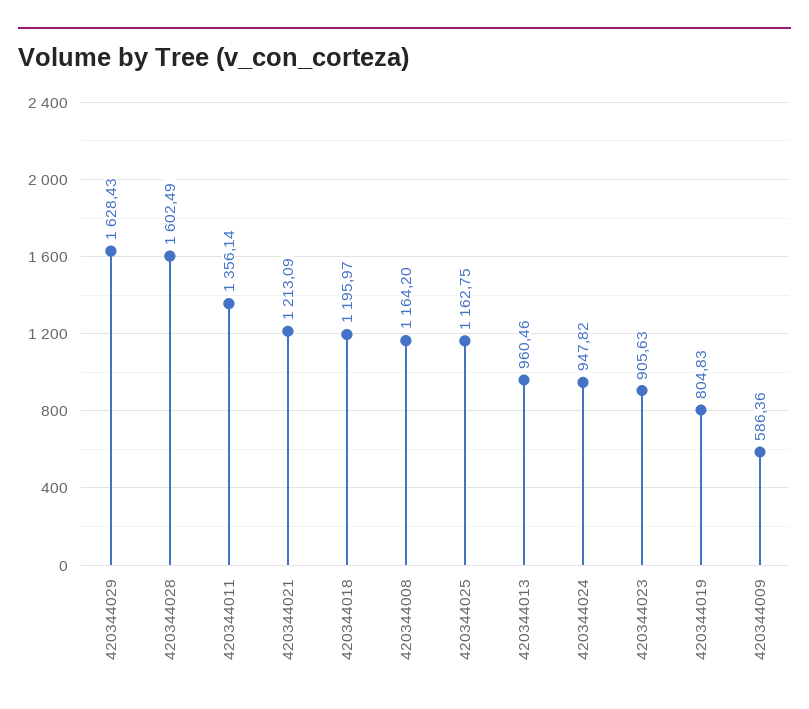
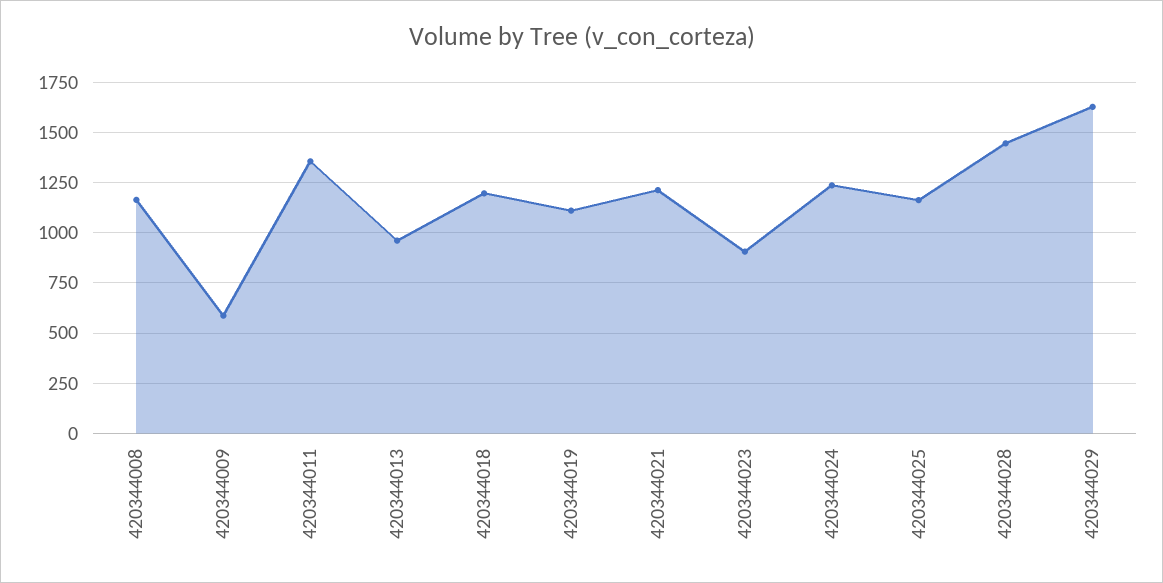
420344028: 1602.49 -> 1450
420344024: 947.82 -> 1250
420344019: 804.83 -> 1100

